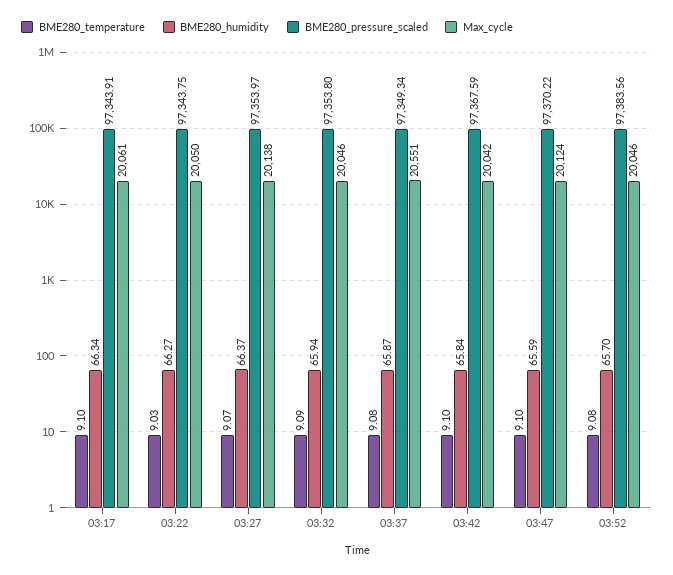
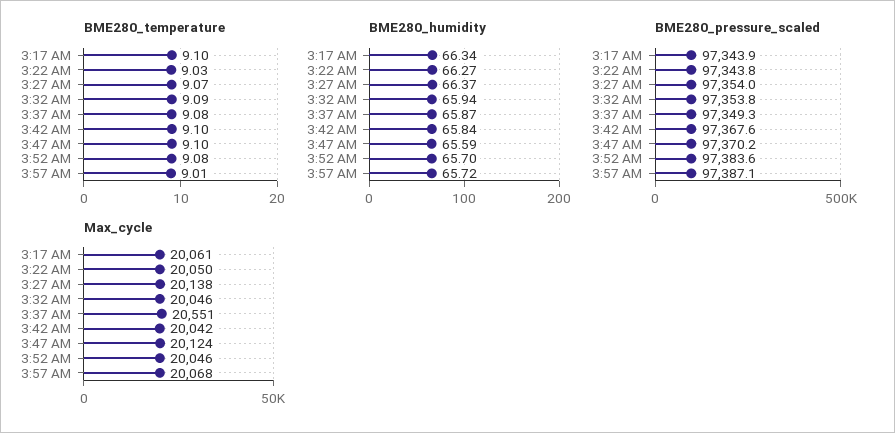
BME280_temperature, 3:57 AM: none -> 9.01
BME280_humidity, 3:57 AM: none -> 65.72
BME280_pressure_scaled, 3:57 AM: none -> 97387.1
Max_cycle, 3:57 AM: none -> 20068

